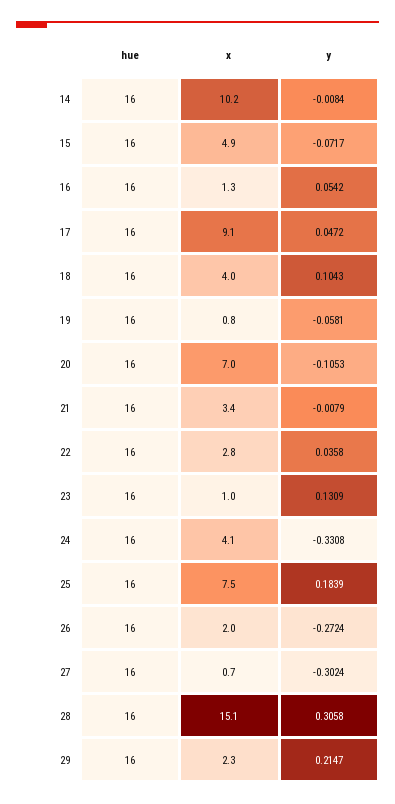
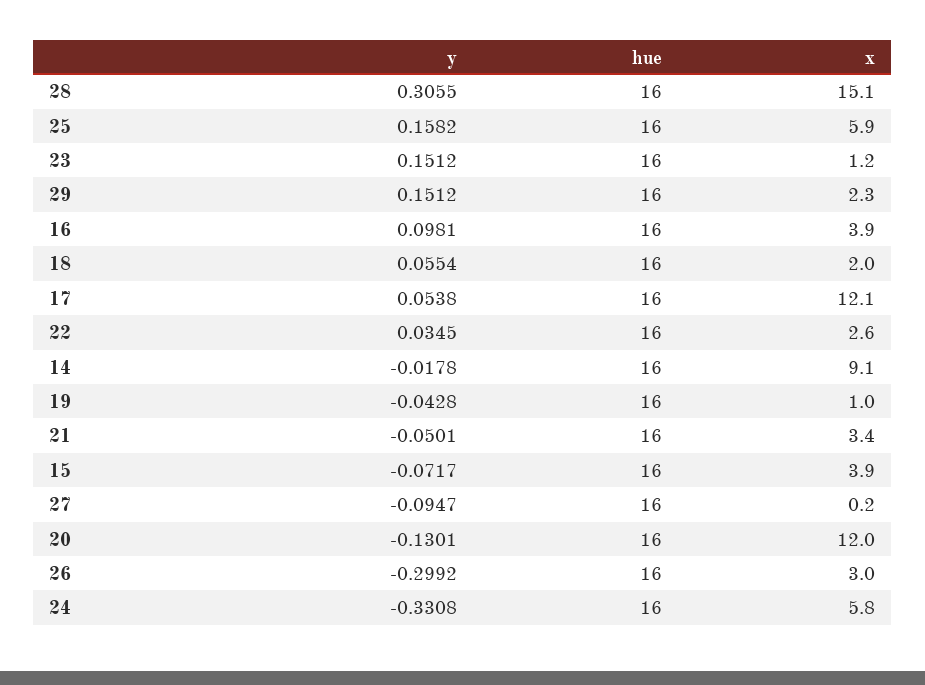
x, 14: 10.2 -> 9.1
y, 14: -0.0084 -> -0.0178
x, 15: 4.9 -> 3.9
x, 16: 1.3 -> 3.9
y, 16: 0.0542 -> 0.0981
x, 17: 9.1 -> 12.1
y, 17: 0.0472 -> 0.0538
x, 18: 4 -> 2
y, 18: 0.1043 -> 0.0554
x, 19: 0.8 -> 1
y, 19: -0.0581 -> -0.0428
x, 20: 7 -> 12
y, 20: -0.1053 -> -0.1301
y, 21: -0.0079 -> -0.0501
x, 22: 2.8 -> 2.6
y, 22: 0.0358 -> 0.0345
x, 23: 1 -> 1.2
y, 23: 0.1309 -> 0.1512
x, 24: 4.1 -> 5.8
x, 25: 7.5 -> 5.9
y, 25: 0.1839 -> 0.1582
x, 26: 2 -> 3
y, 26: -0.2724 -> -0.2992
x, 27: 0.7 -> 0.2
y, 27: -0.3024 -> -0.0947
y, 28: 0.3058 -> 0.3055
y, 29: 0.2147 -> 0.1512

